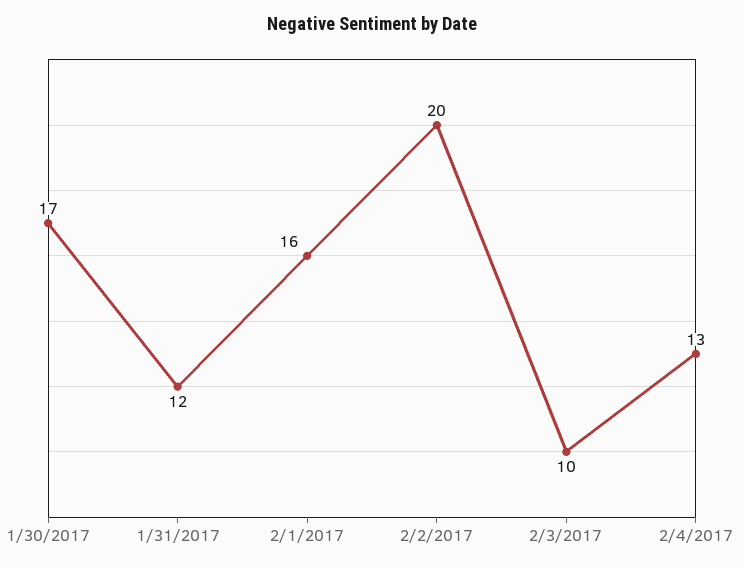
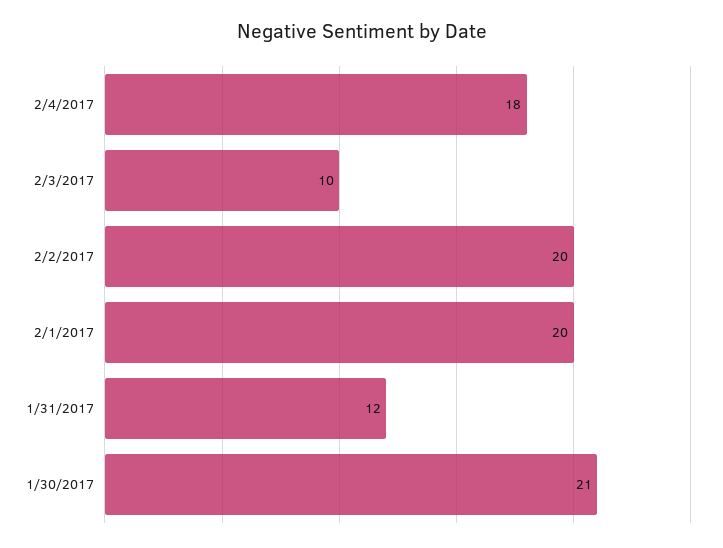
1/30/2017: 17 -> 21
2/1/2017: 16 -> 20
2/4/2017: 13 -> 18

